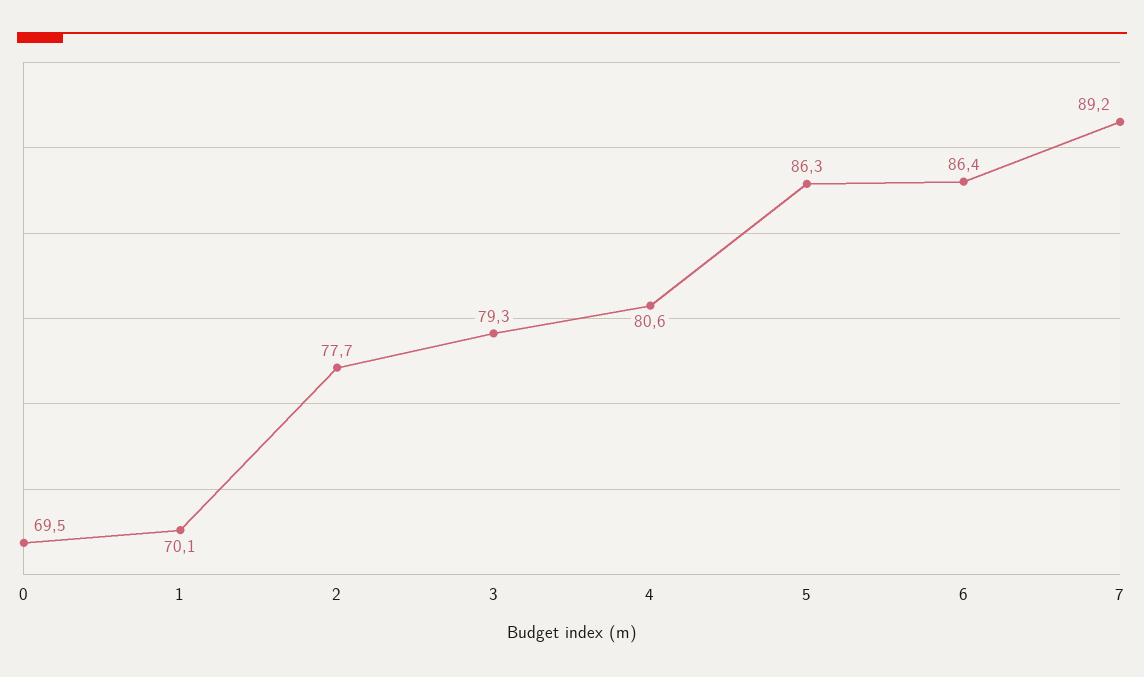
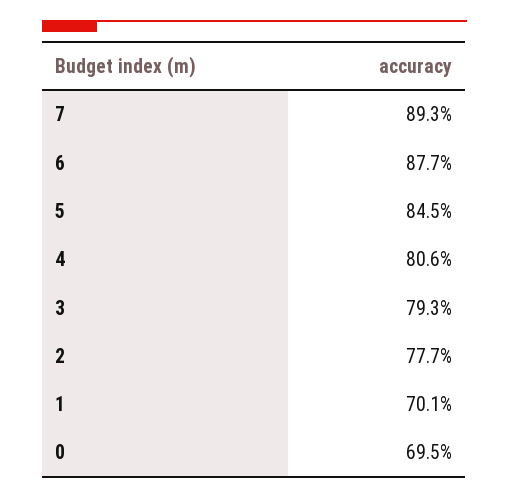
5: 86.3 -> 84.5
6: 86.4 -> 87.7
7: 89.2 -> 89.3

